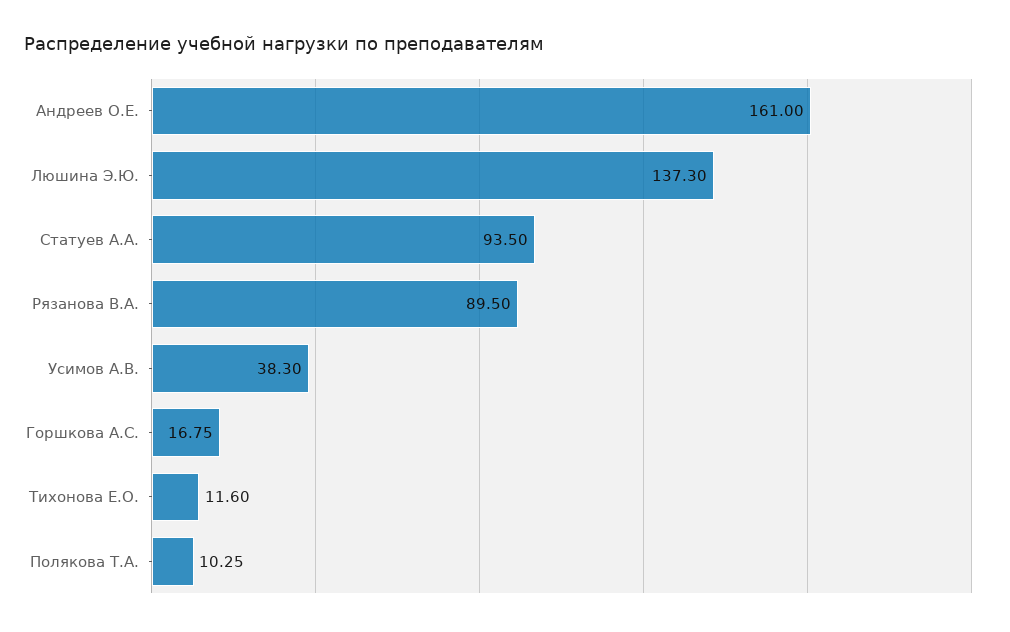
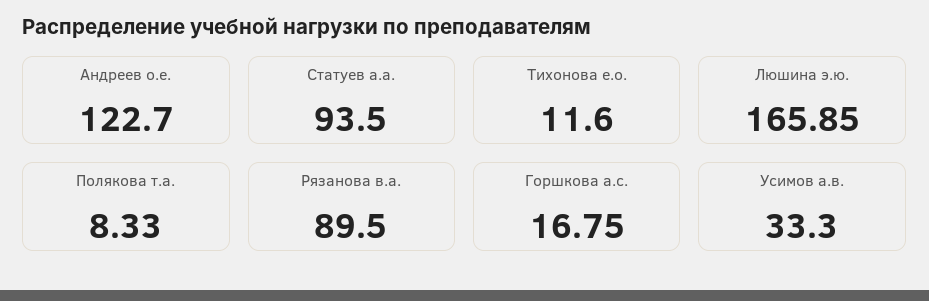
Андреев О.Е.: 161 -> 122.7
Люшина Э.Ю.: 137.3 -> 165.85
Усимов А.В.: 38.3 -> 33.3
Полякова Т.А.: 10.25 -> 8.33

